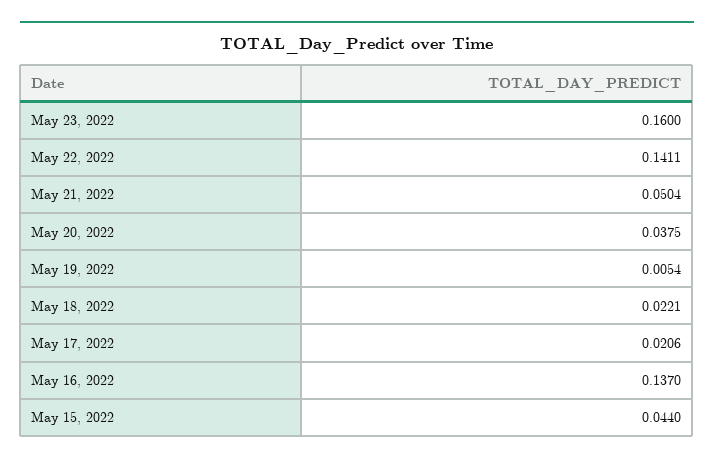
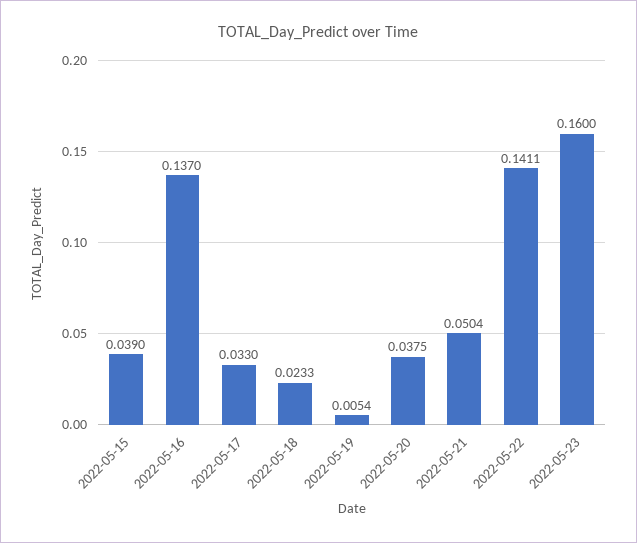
May 18, 2022: 0.0221 -> 0.0233
May 17, 2022: 0.0206 -> 0.033
May 15, 2022: 0.044 -> 0.039

